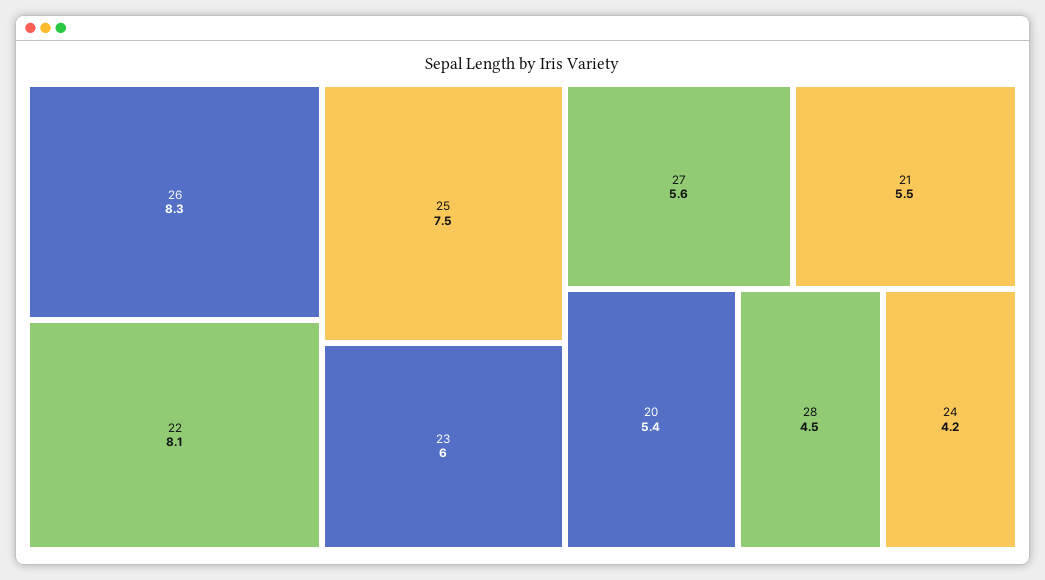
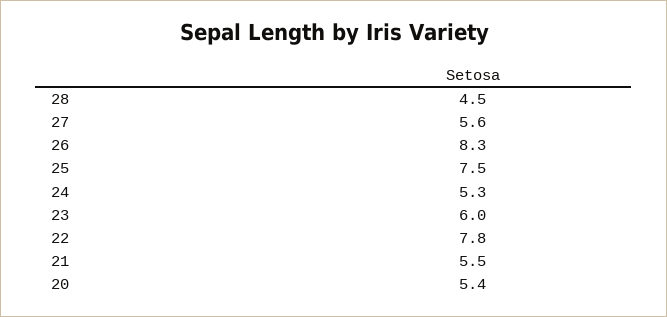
22: 8.1 -> 7.8
24: 4.2 -> 5.3

